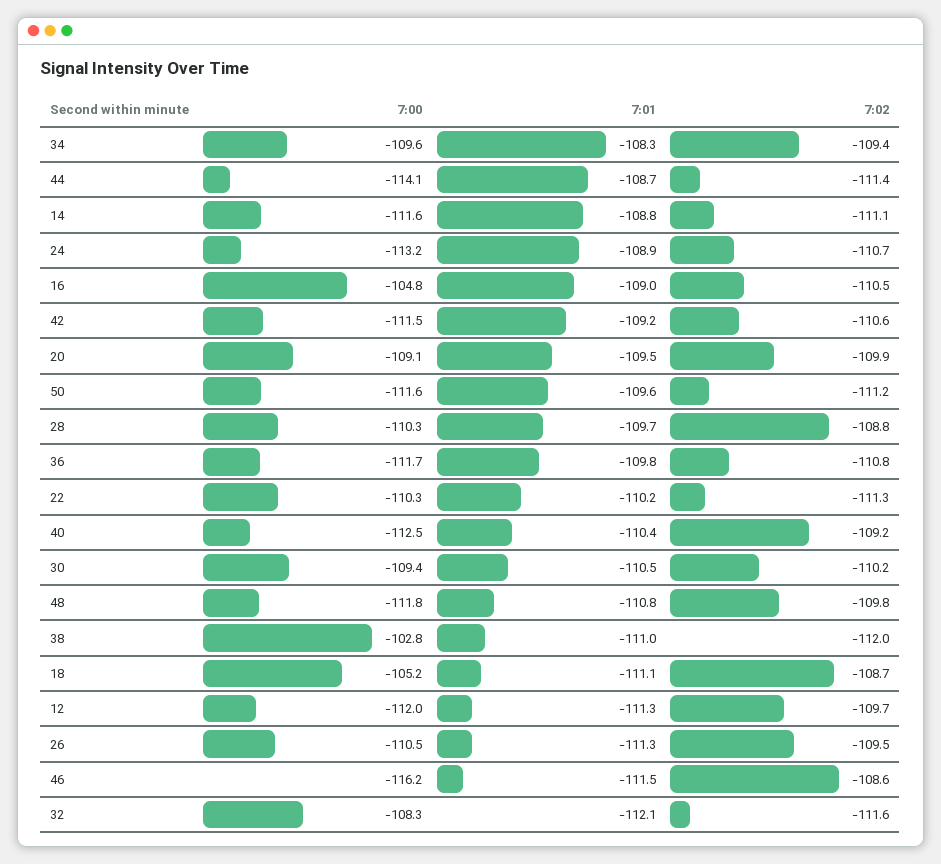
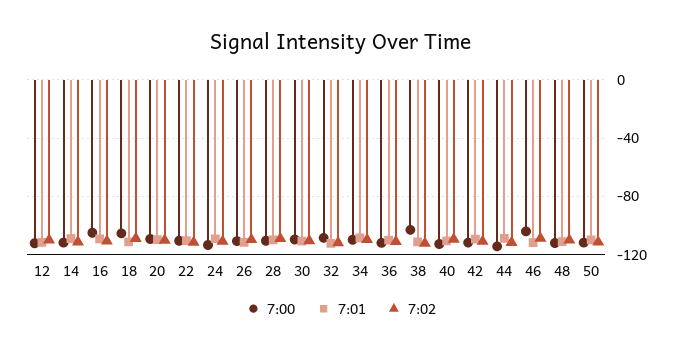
7:00, 46: -116.2 -> -105

